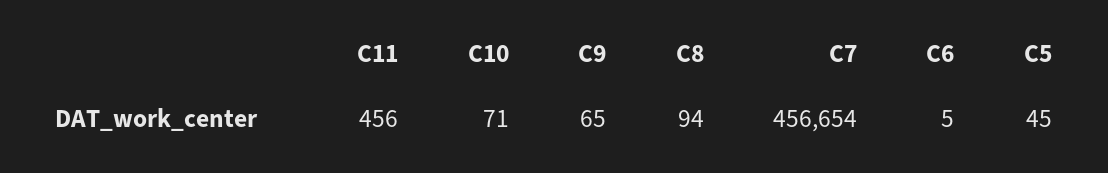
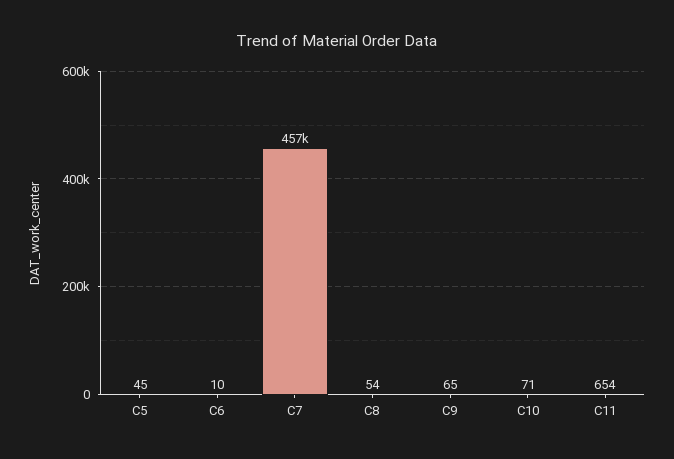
C11: 456 -> 654
C8: 94 -> 54
C6: 5 -> 10

